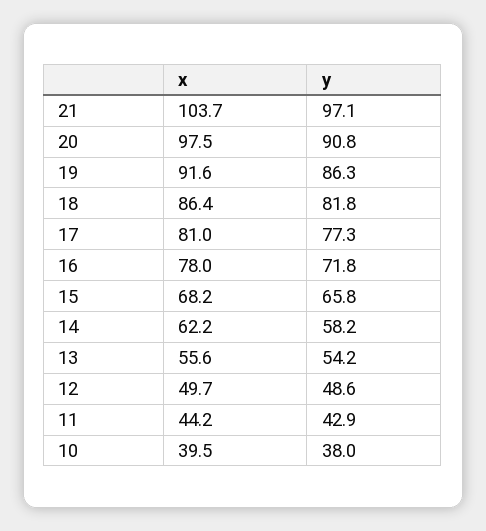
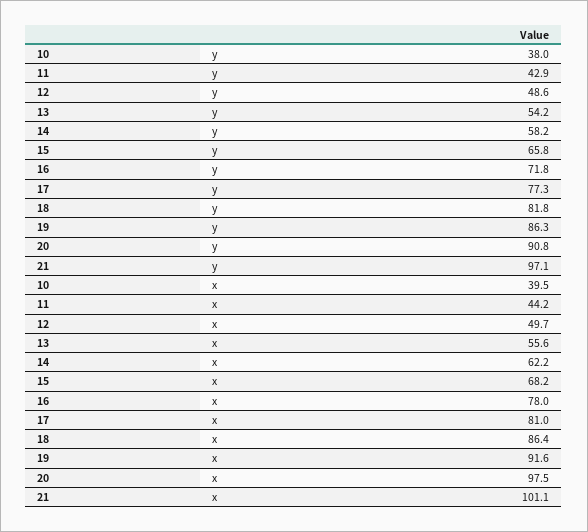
x, 21: 103.7 -> 101.1

